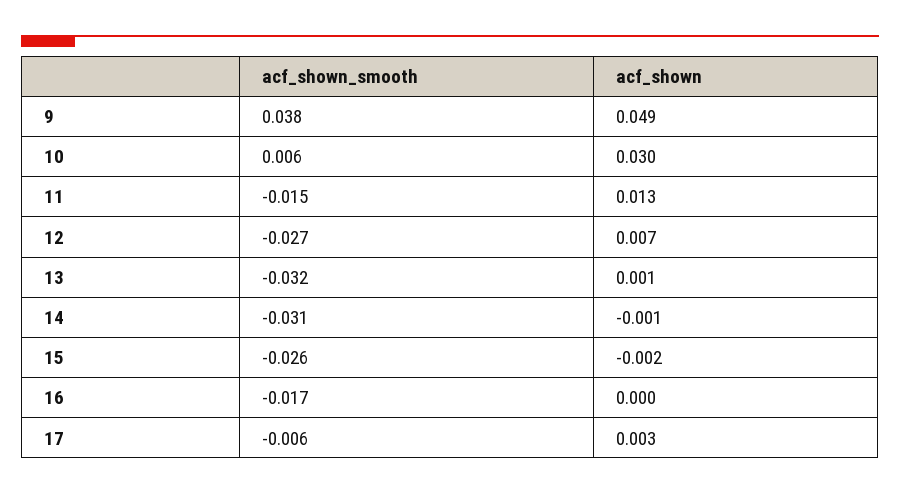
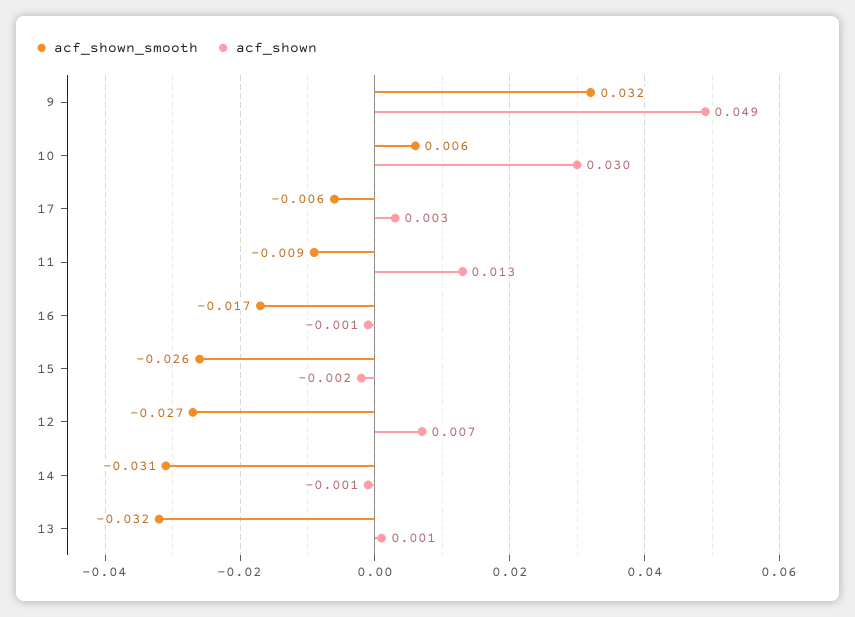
acf_shown_smooth, 9: 0.038 -> 0.032
acf_shown_smooth, 11: -0.015 -> -0.009
acf_shown, 16: 0 -> -0.001

